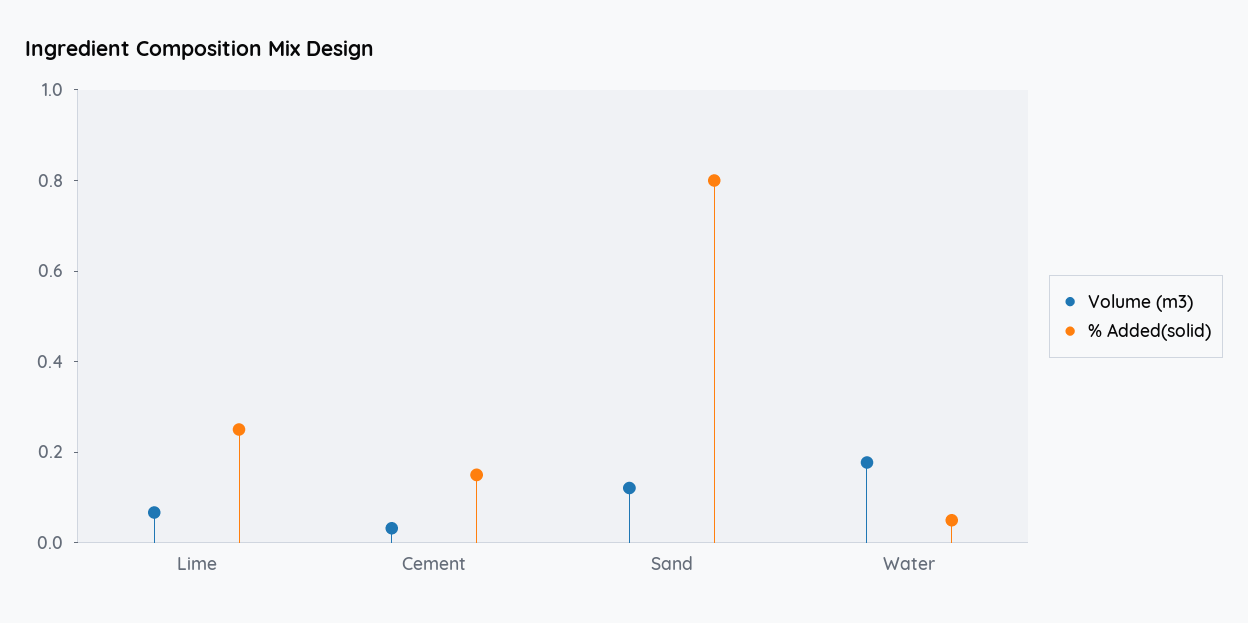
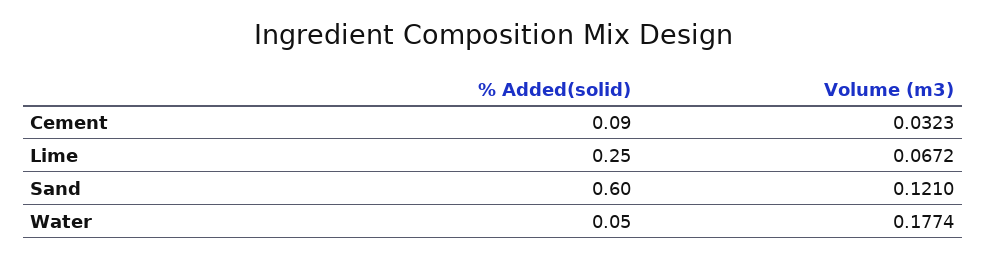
% Added(solid), Cement: 0.15 -> 0.09
% Added(solid), Sand: 0.8 -> 0.6

